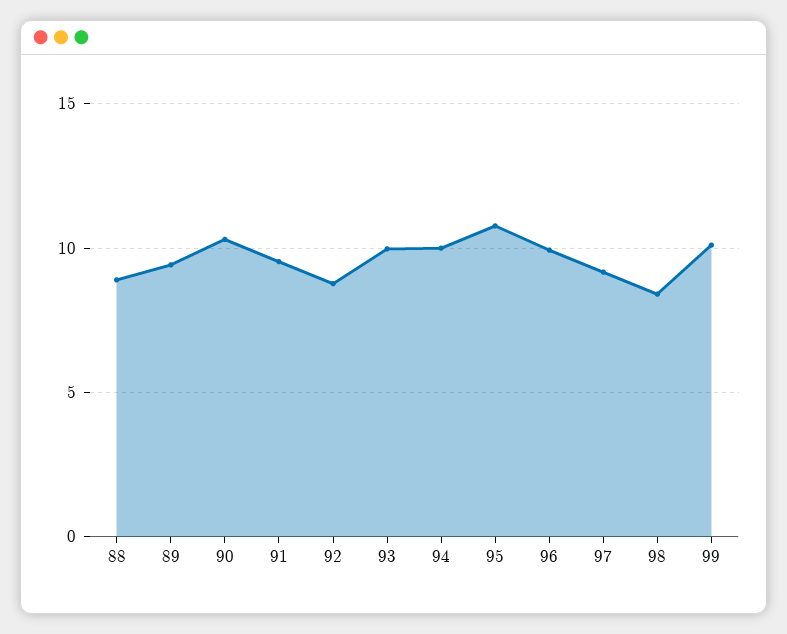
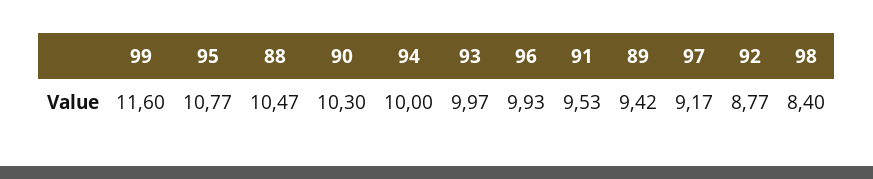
88: 9 -> 10.47
99: 10 -> 11.6

